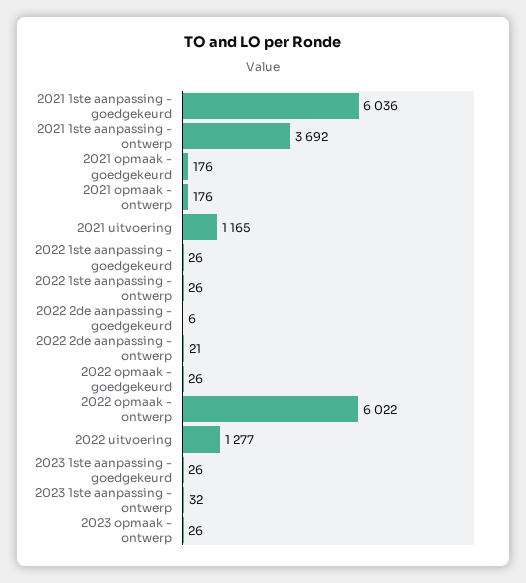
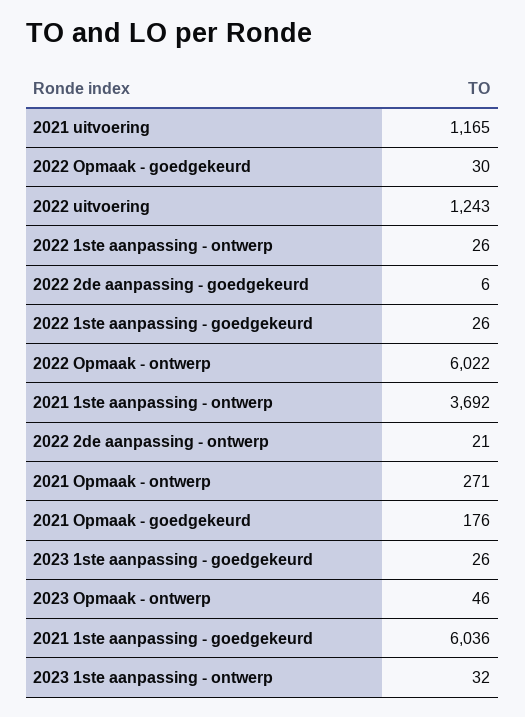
2021 opmaak - ontwerp: 176 -> 271
2022 opmaak - goedgekeurd: 26 -> 30
2022 uitvoering: 1277 -> 1243
2023 opmaak - ontwerp: 26 -> 46

